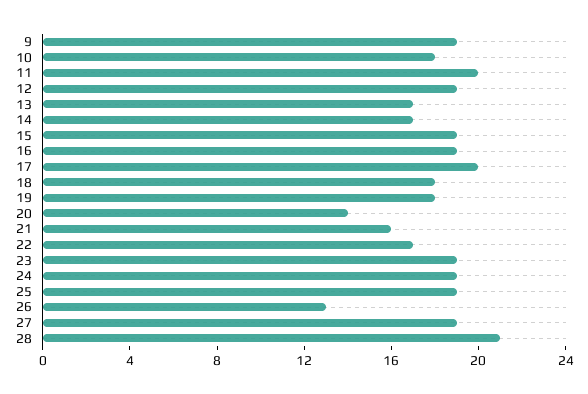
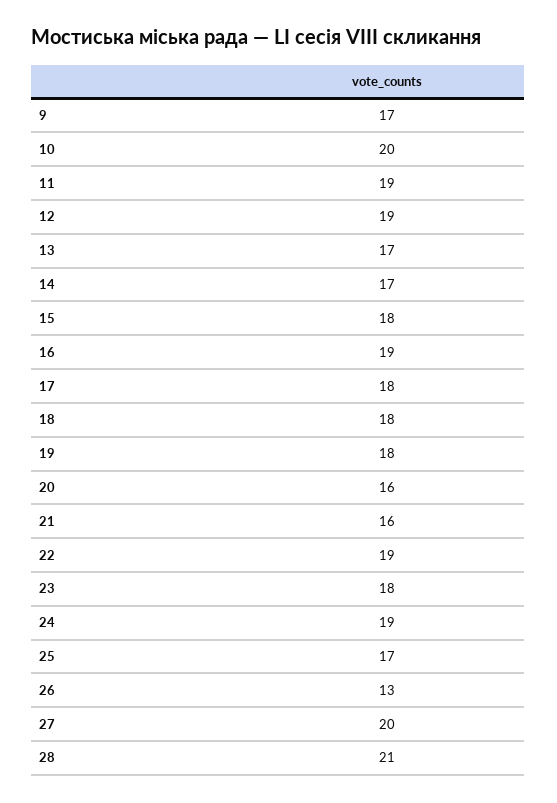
9: 19 -> 17
10: 18 -> 20
11: 20 -> 19
15: 19 -> 18
17: 20 -> 18
20: 14 -> 16
22: 17 -> 19
23: 19 -> 18
25: 19 -> 17
27: 19 -> 20

